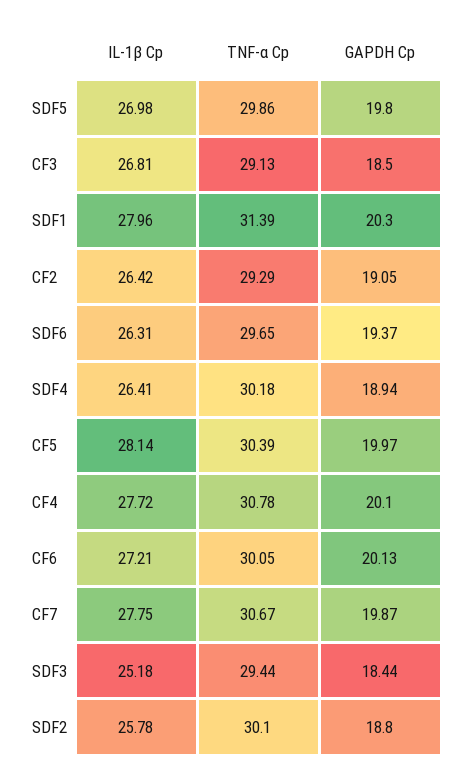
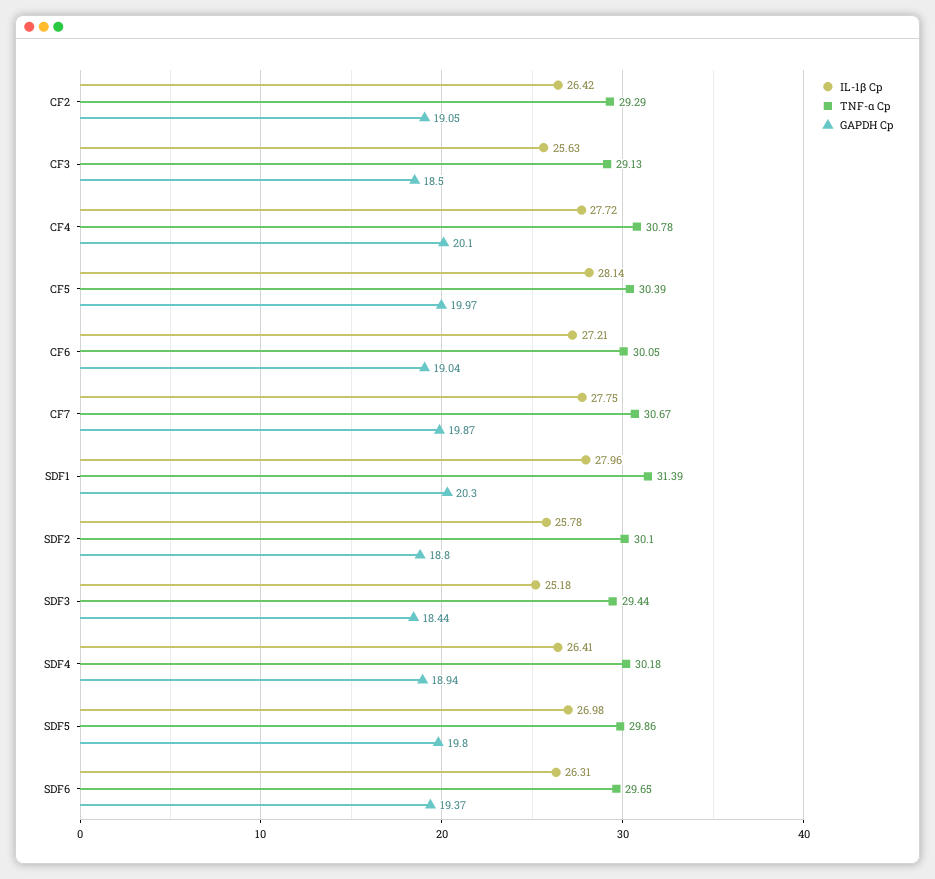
IL-1β Cp, CF3: 26.81 -> 25.63
GAPDH Cp, CF6: 20.13 -> 19.04

